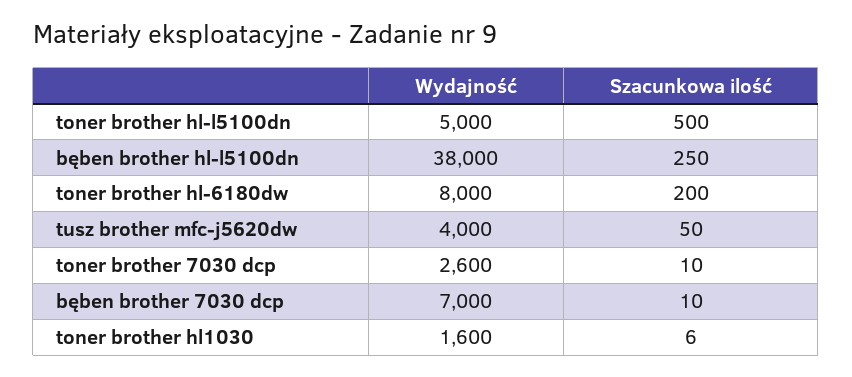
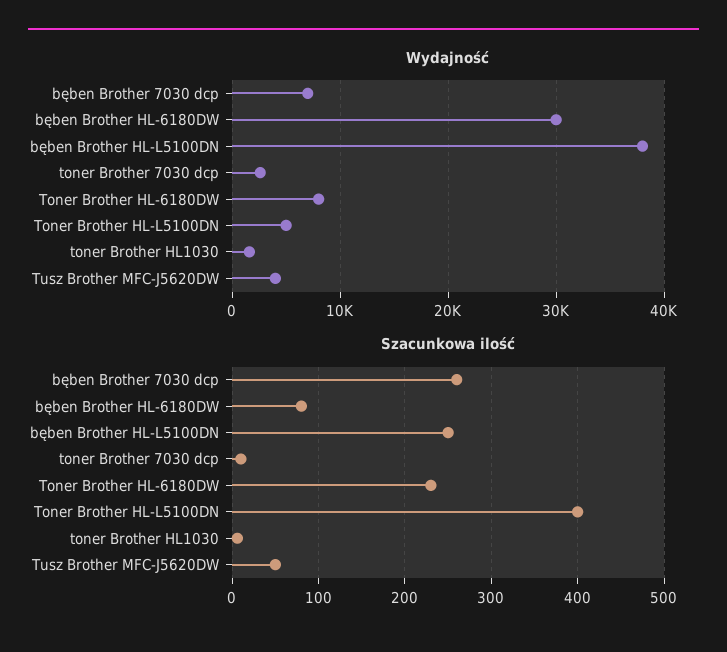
Szacunkowa ilość, toner brother hl-l5100dn: 500 -> 400
Szacunkowa ilość, toner brother hl-6180dw: 200 -> 230
Szacunkowa ilość, bęben brother 7030 dcp: 10 -> 260
Wydajność, bęben Brother HL-6180DW: none -> 30000
Szacunkowa ilość, bęben Brother HL-6180DW: none -> 80

